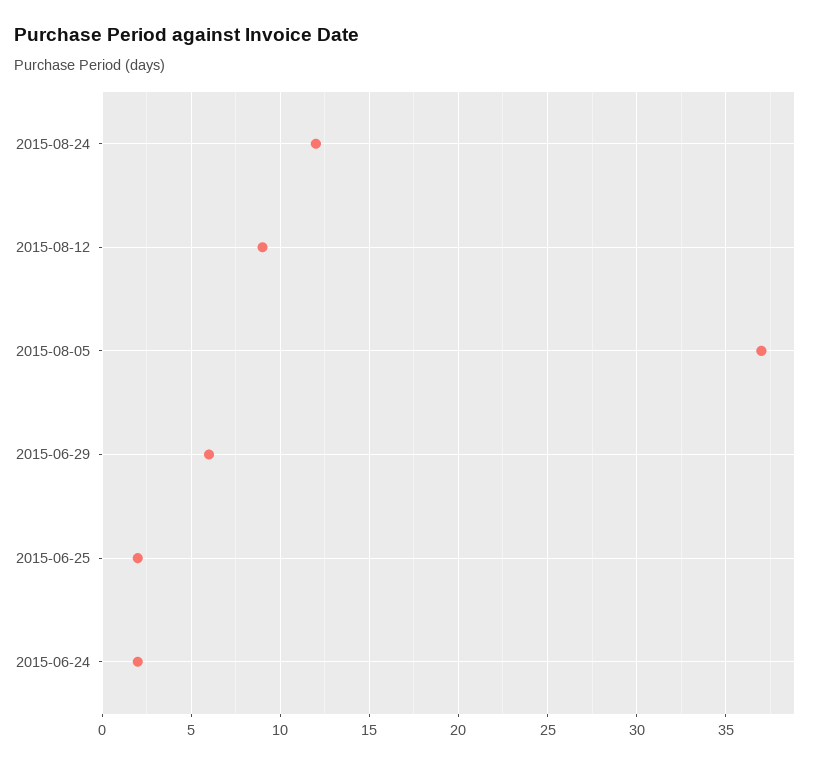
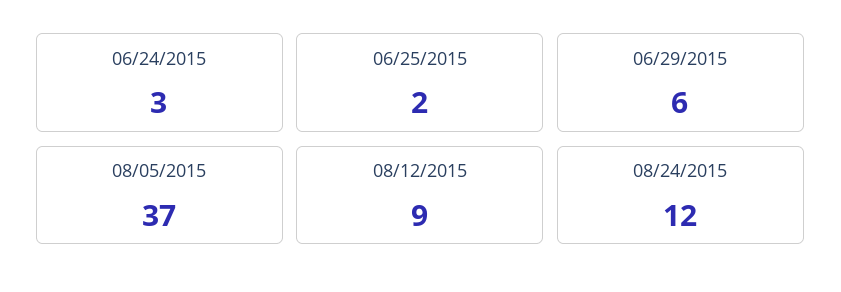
2015-06-24: 2 -> 3

